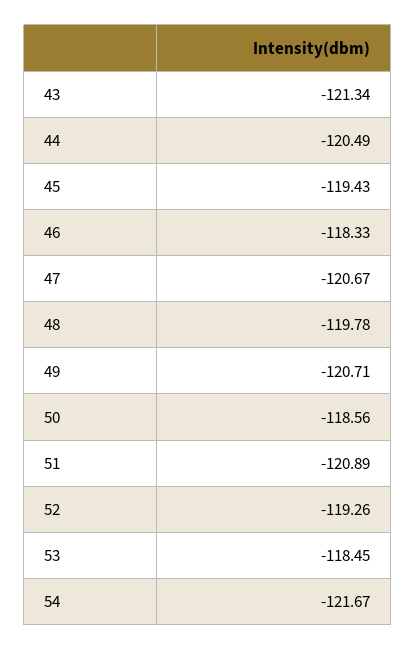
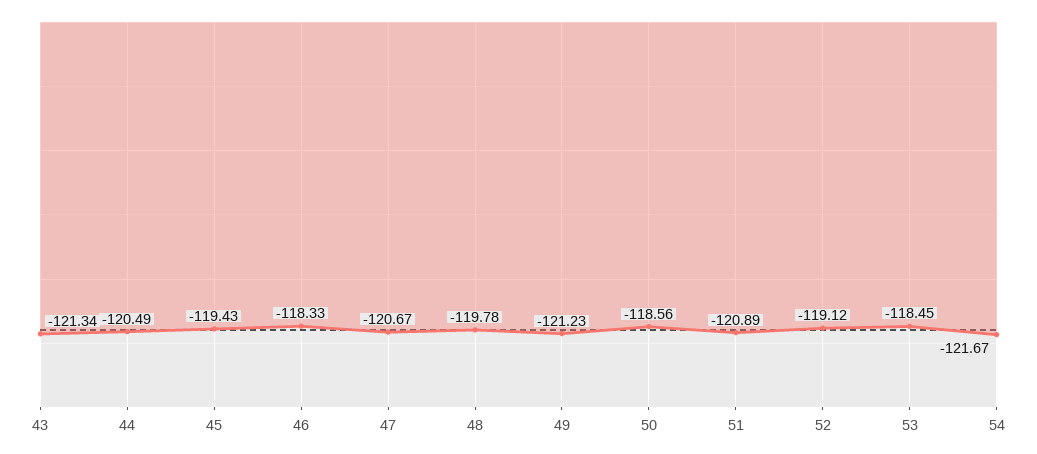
49: -120.71 -> -121.23
52: -119.26 -> -119.12

